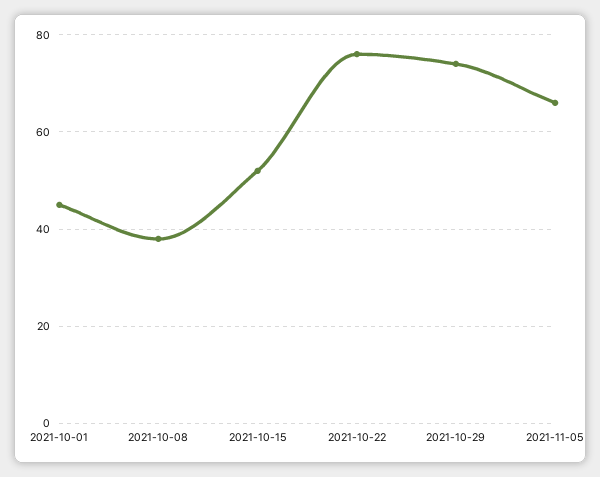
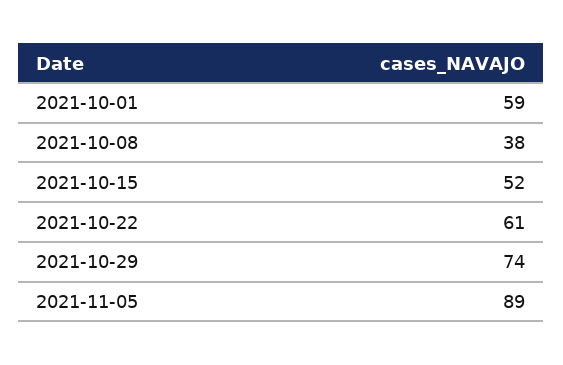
2021-10-01: 45 -> 59
2021-10-22: 75 -> 61
2021-11-05: 65 -> 89

